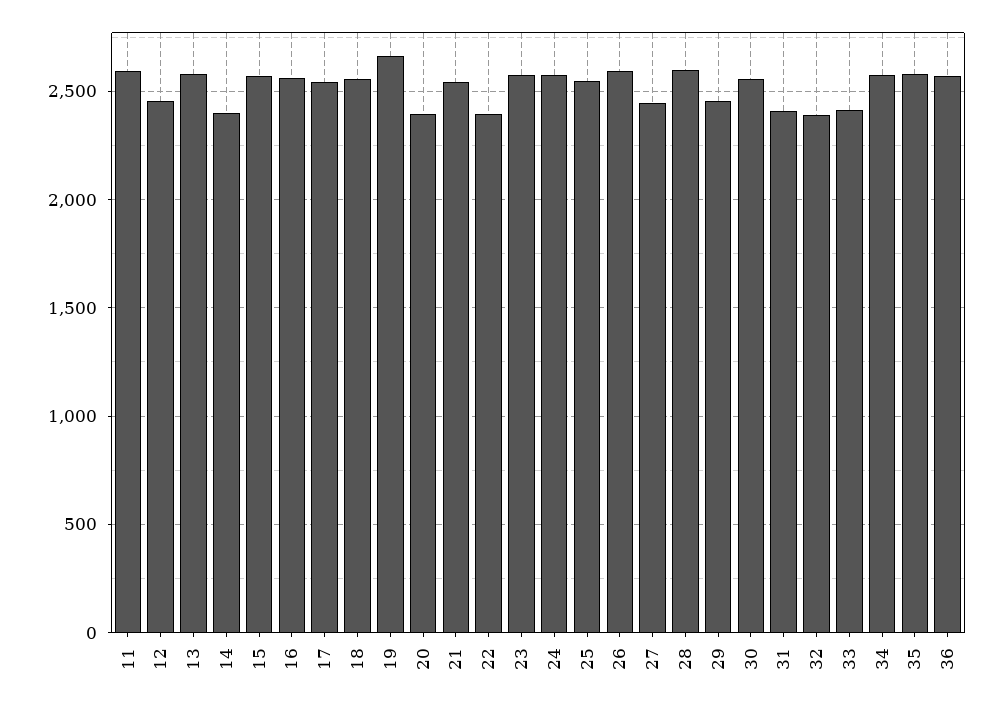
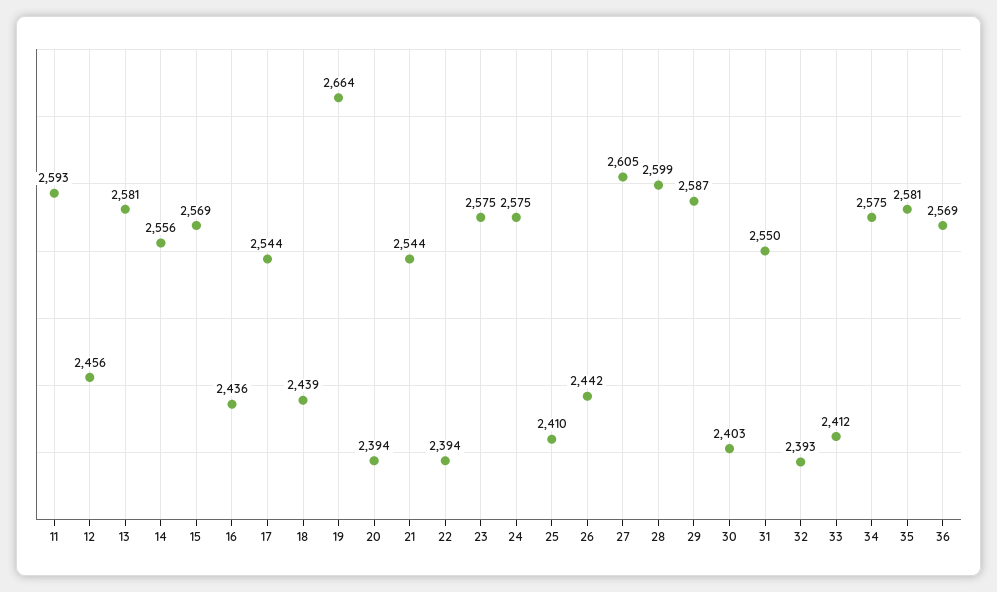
14: 2400 -> 2556
16: 2550 -> 2436
18: 2550 -> 2439
25: 2550 -> 2410
26: 2600 -> 2442
27: 2450 -> 2605
29: 2450 -> 2587
30: 2550 -> 2403
31: 2400 -> 2550

